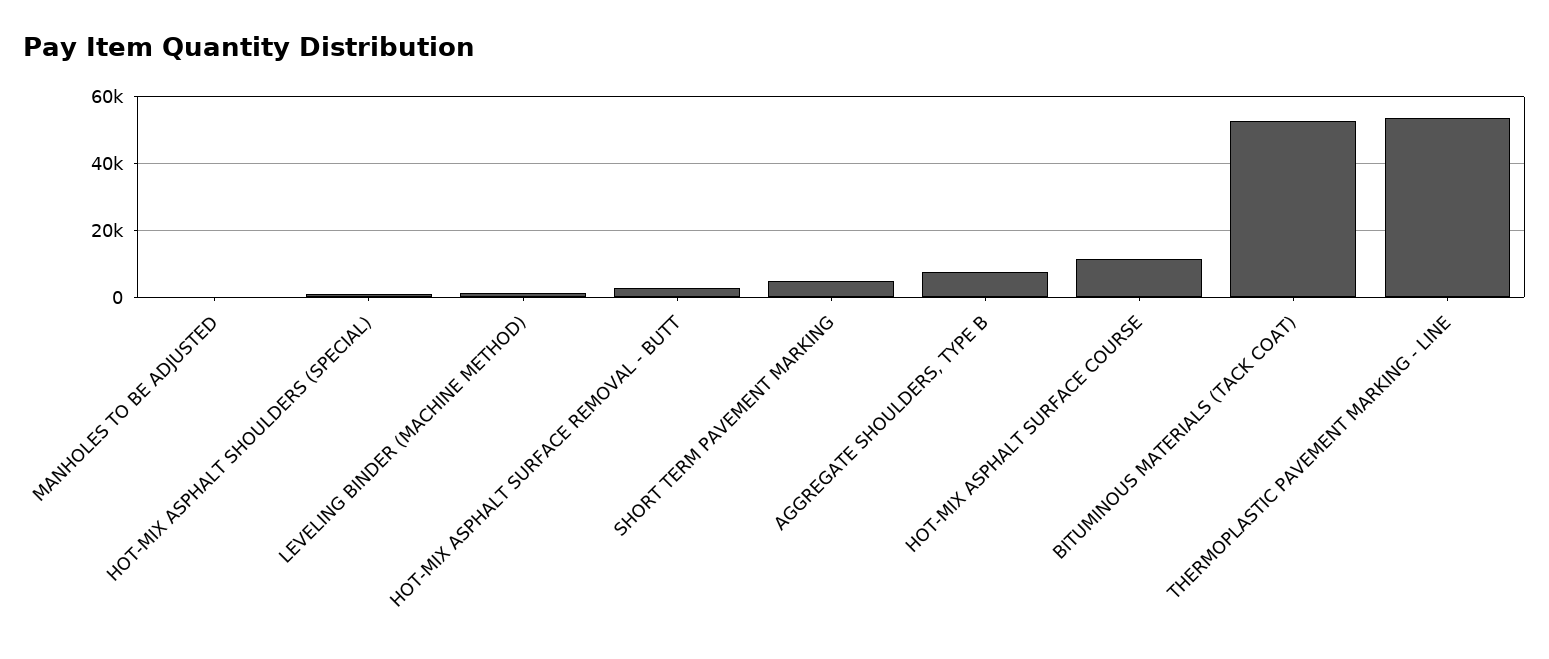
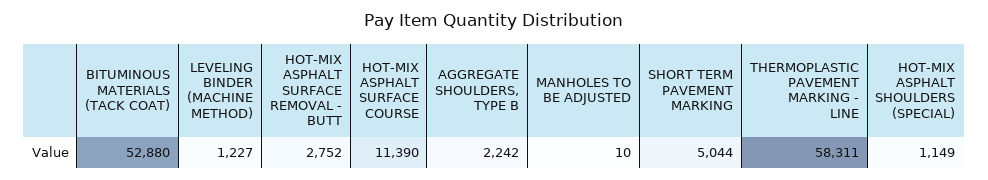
AGGREGATE SHOULDERS, TYPE B: 8000 -> 2242
THERMOPLASTIC PAVEMENT MARKING - LINE: 54000 -> 58311

